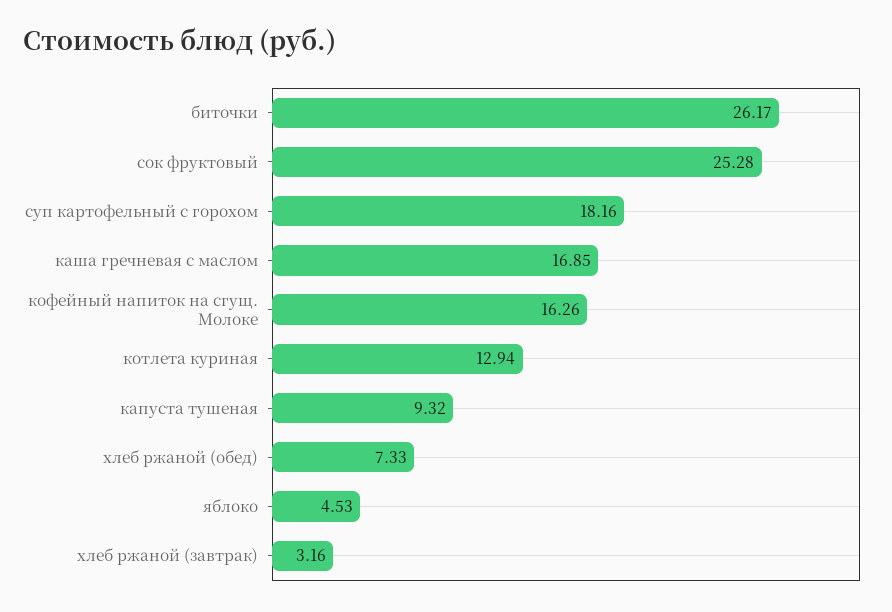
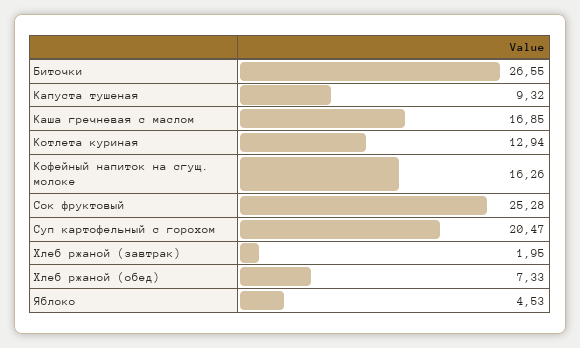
биточки: 26.17 -> 26.55
суп картофельный с горохом: 18.16 -> 20.47
хлеб ржаной (завтрак): 3.16 -> 1.95

